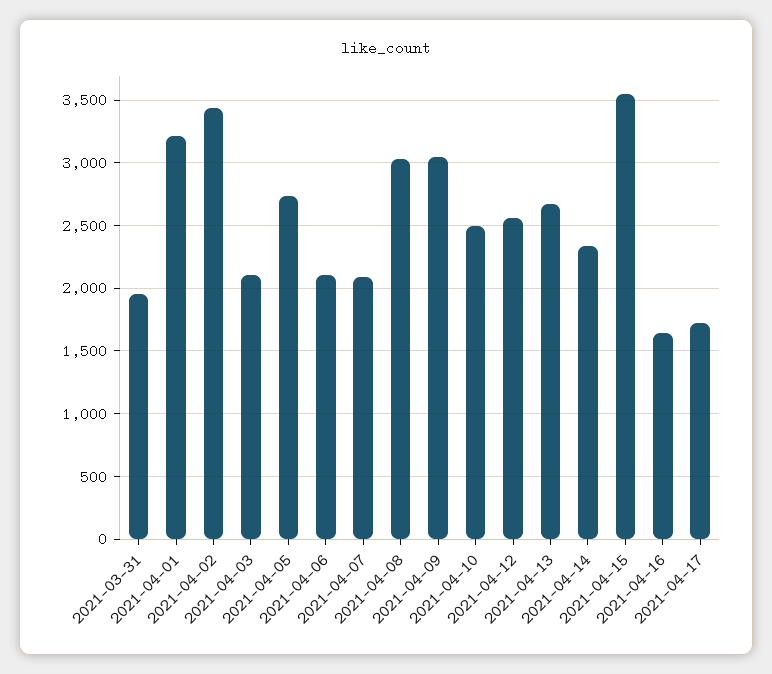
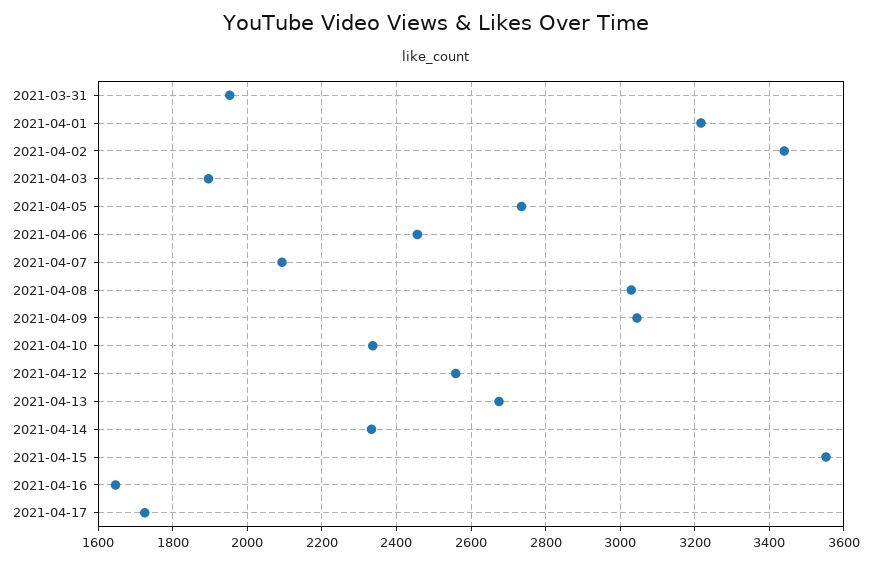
2021-04-03: 2100 -> 1900
2021-04-06: 2100 -> 2460
2021-04-10: 2500 -> 2340

